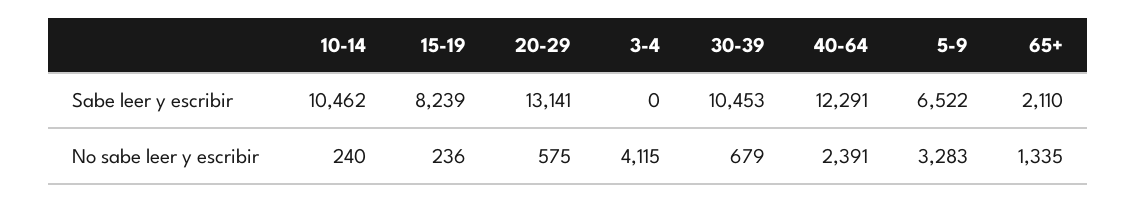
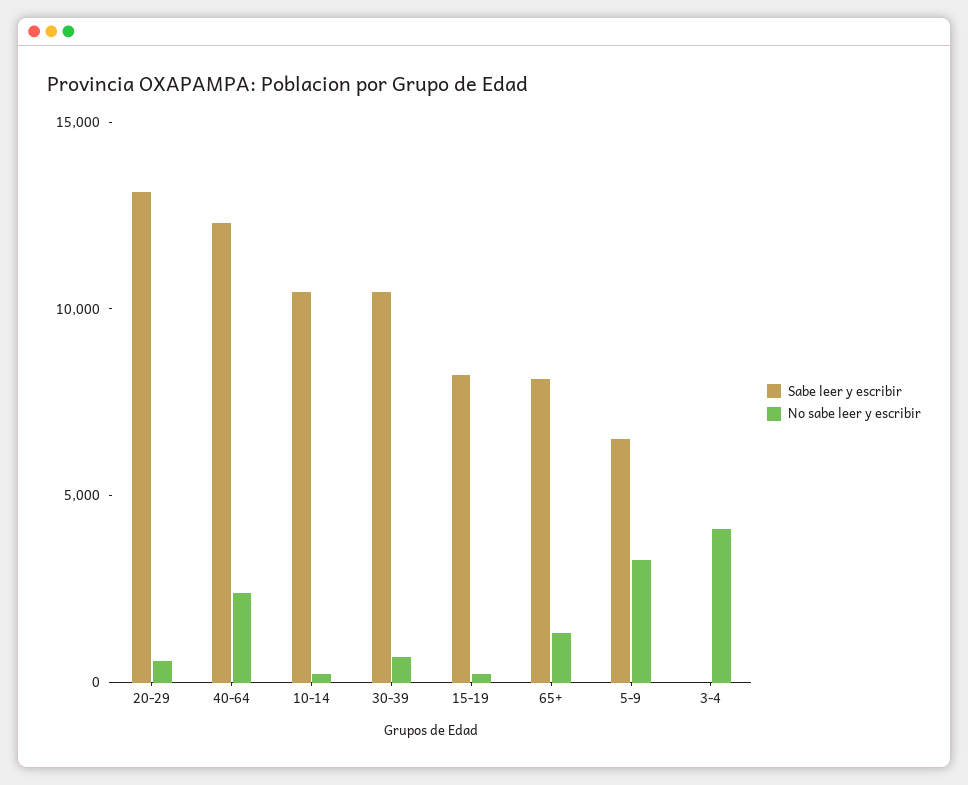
Sabe leer y escribir, 65+: 2110 -> 8000

